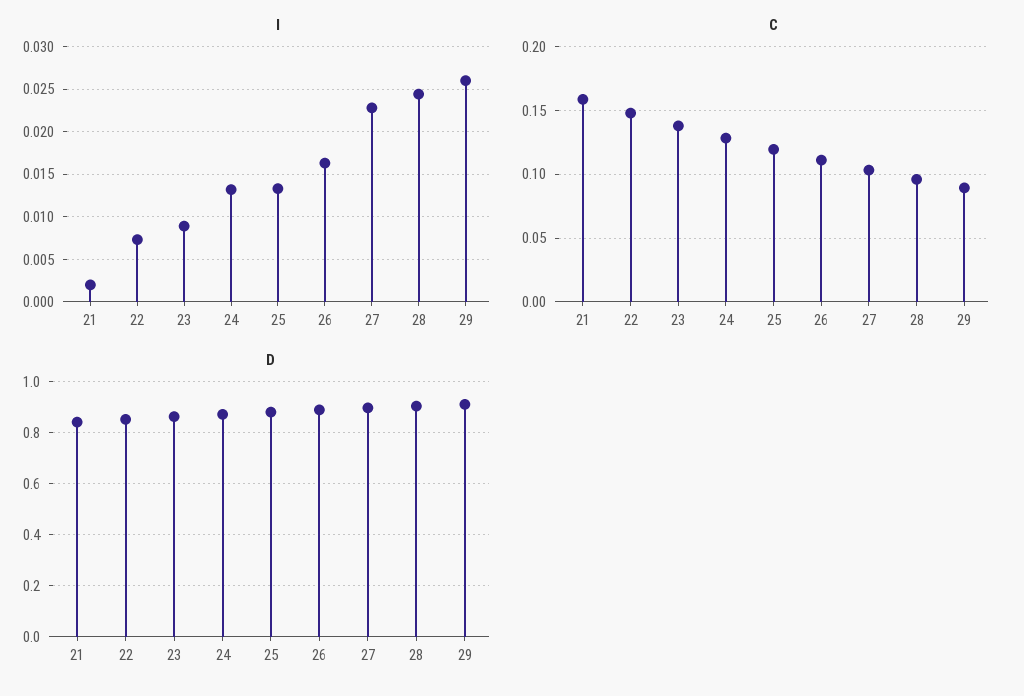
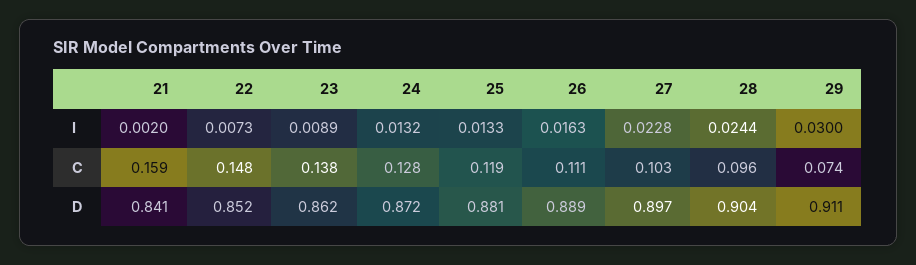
I, 29: 0.026 -> 0.03
C, 29: 0.09 -> 0.074

